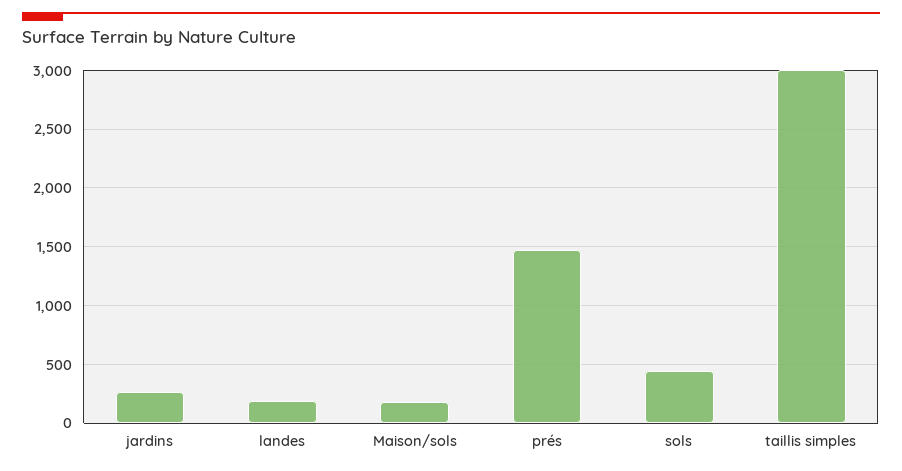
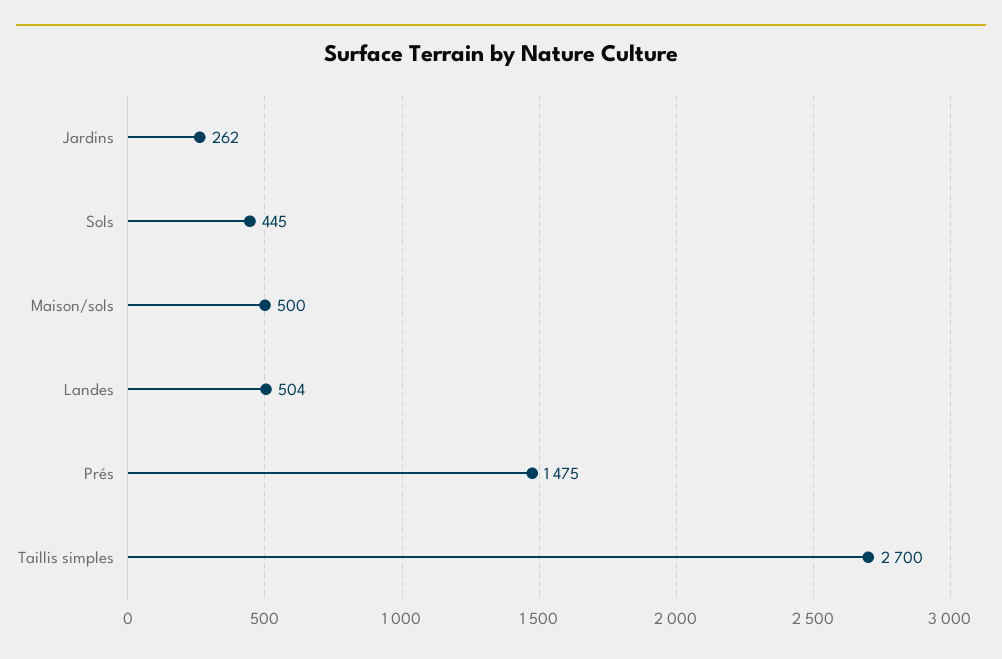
landes: 200 -> 504
Maison/sols: 200 -> 500
taillis simples: 3000 -> 2700

